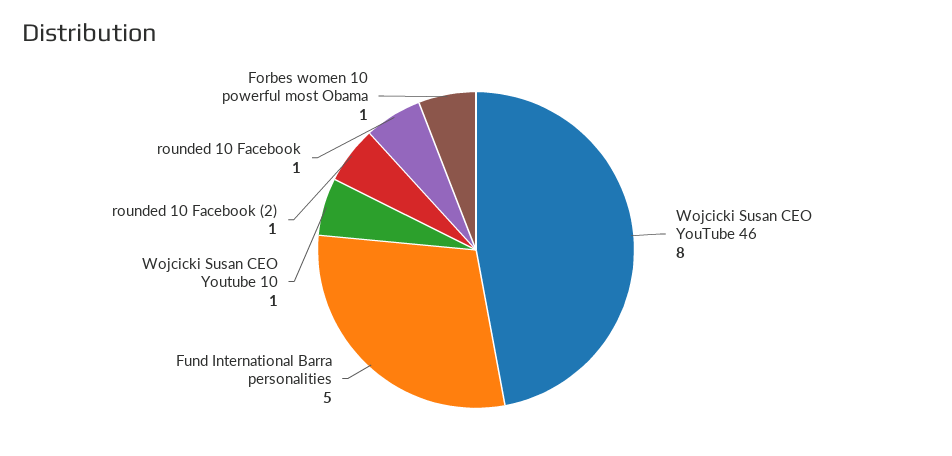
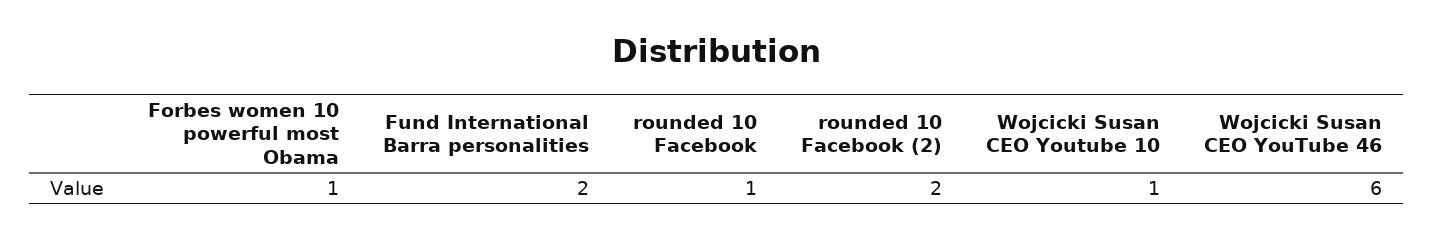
Wojcicki Susan CEO YouTube 46: 8 -> 6
Fund International Barra personalities: 5 -> 2
rounded 10 Facebook (2): 1 -> 2

